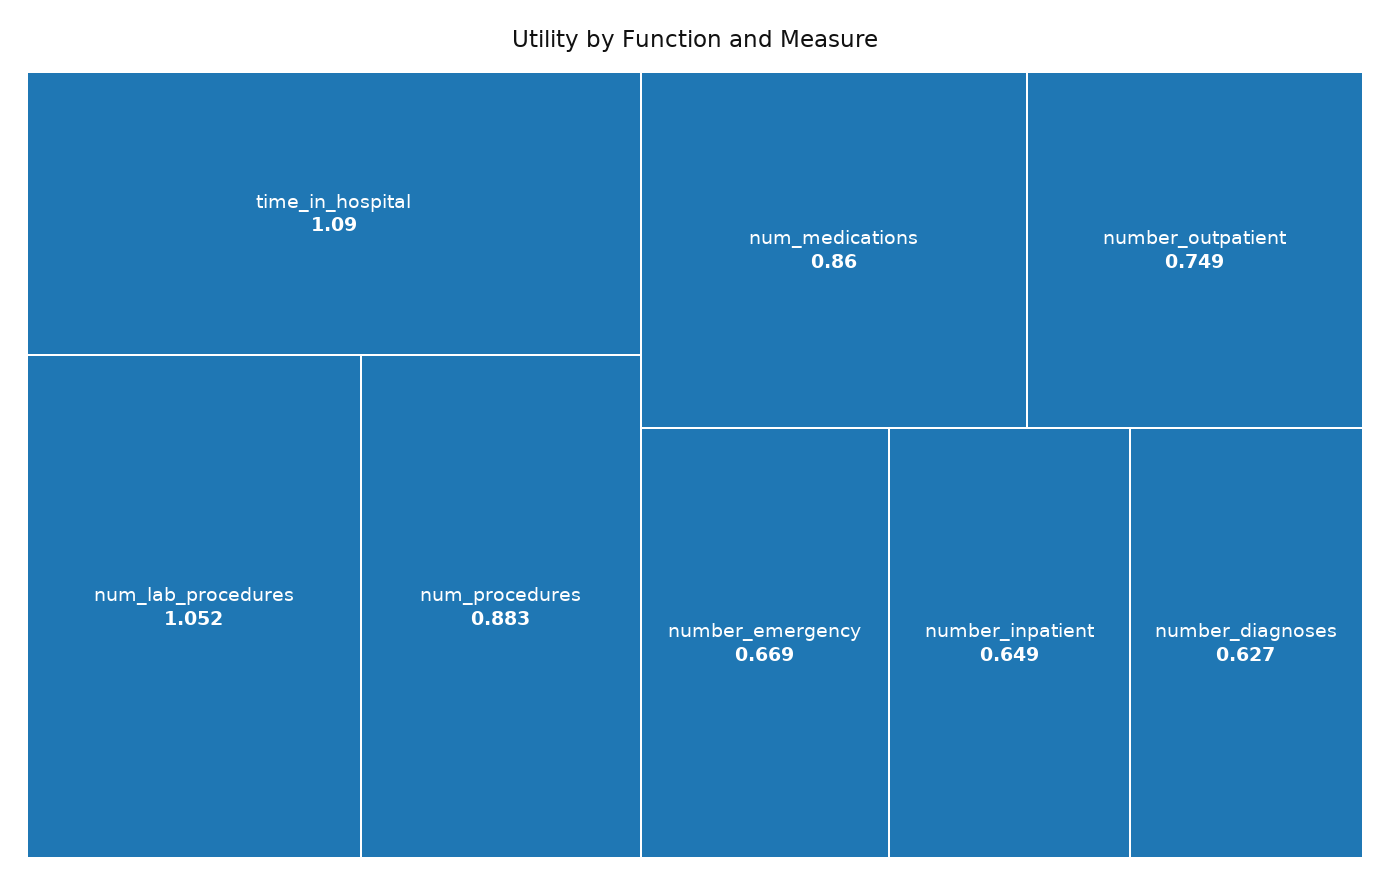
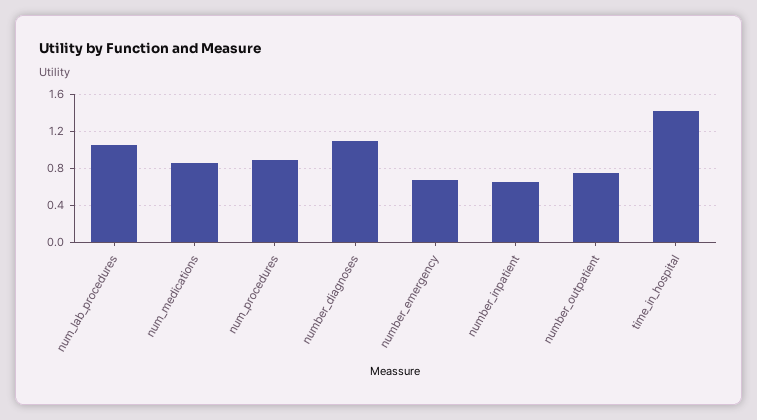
time_in_hospital: 1.09 -> 1.4
number_diagnoses: 0.627 -> 1.1

